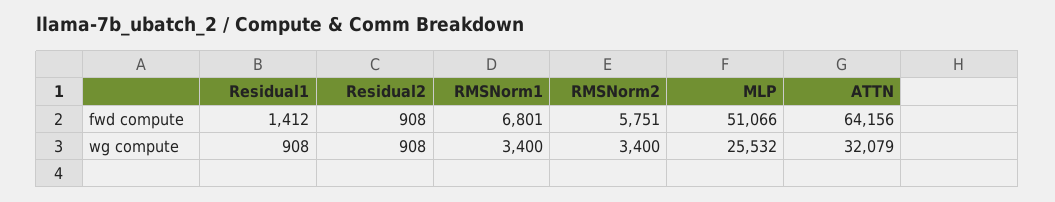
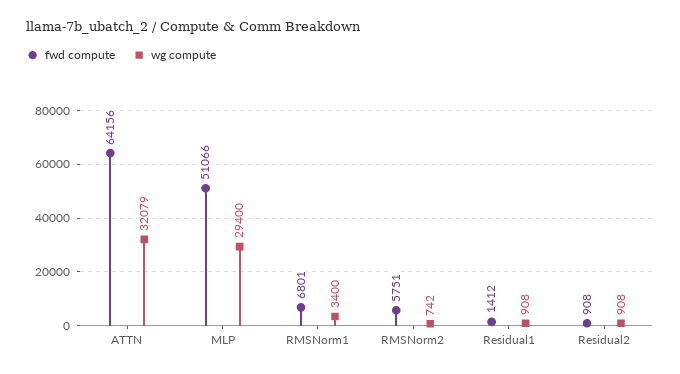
wg compute, RMSNorm2: 3400 -> 742
wg compute, MLP: 25532 -> 29400

